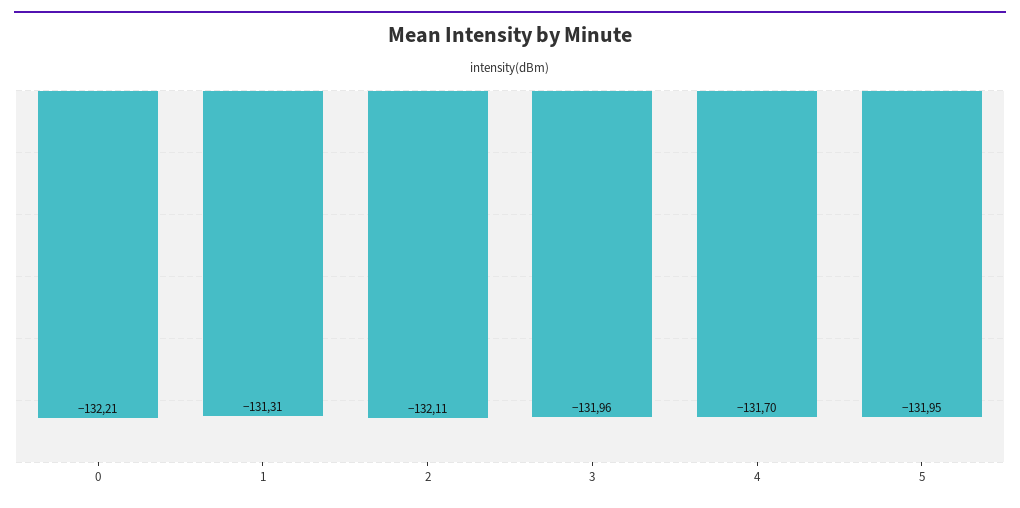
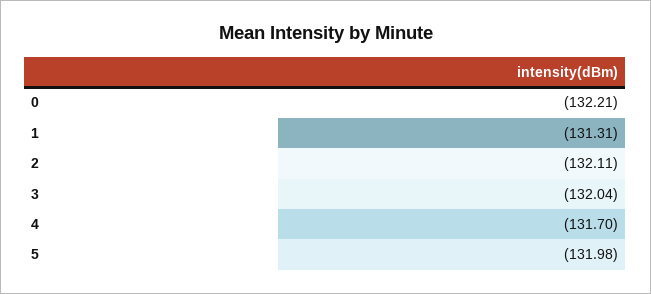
3: -131.96 -> -132.04
5: -131.95 -> -131.98

